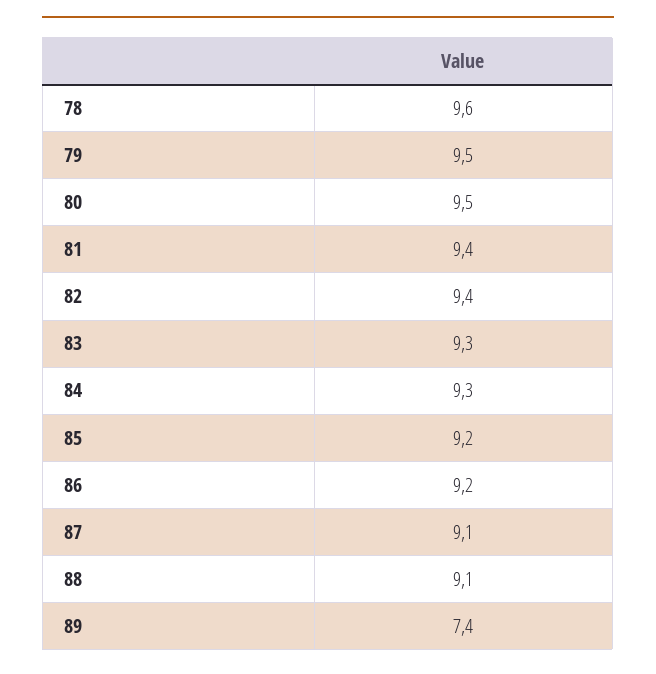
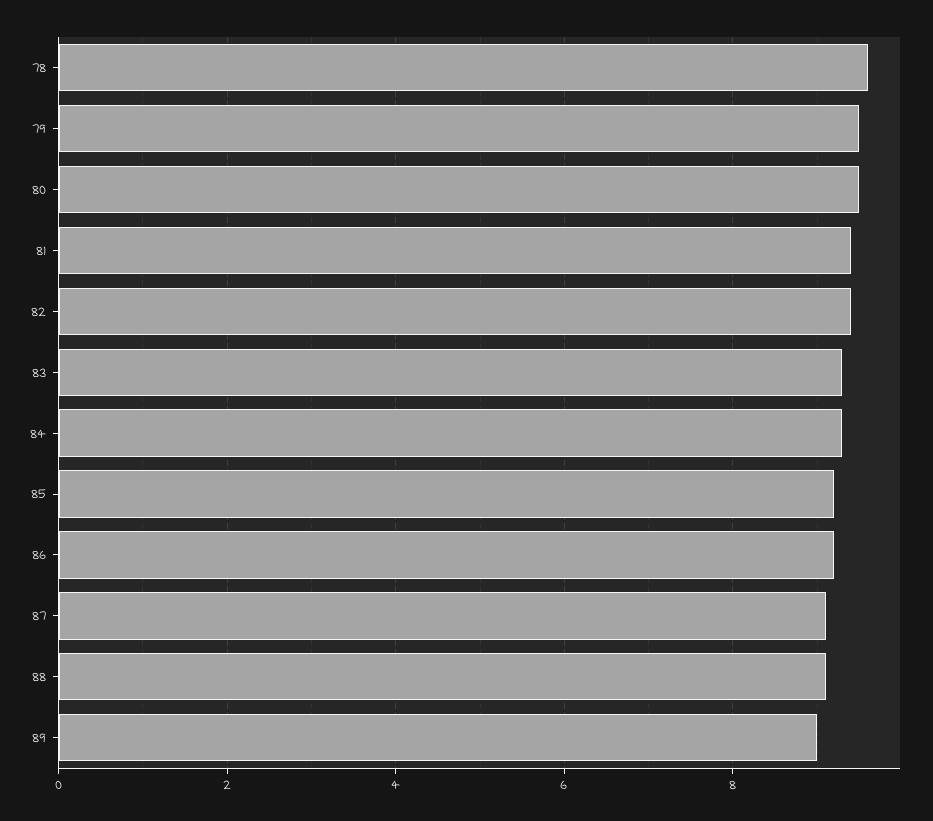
89: 7.4 -> 9

